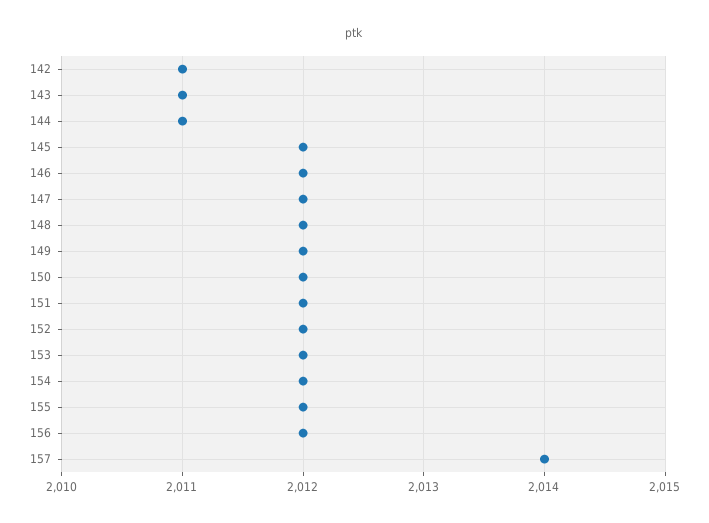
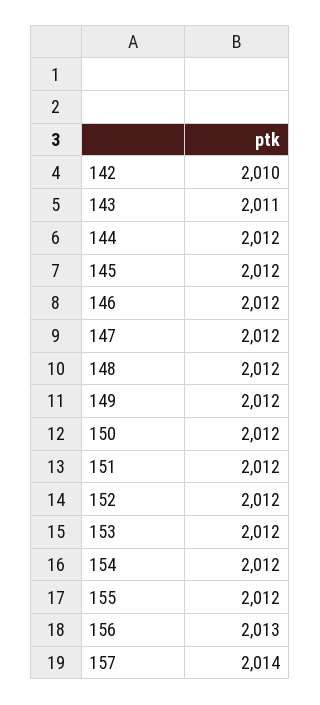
142: 2011 -> 2010
144: 2011 -> 2012
156: 2012 -> 2013

